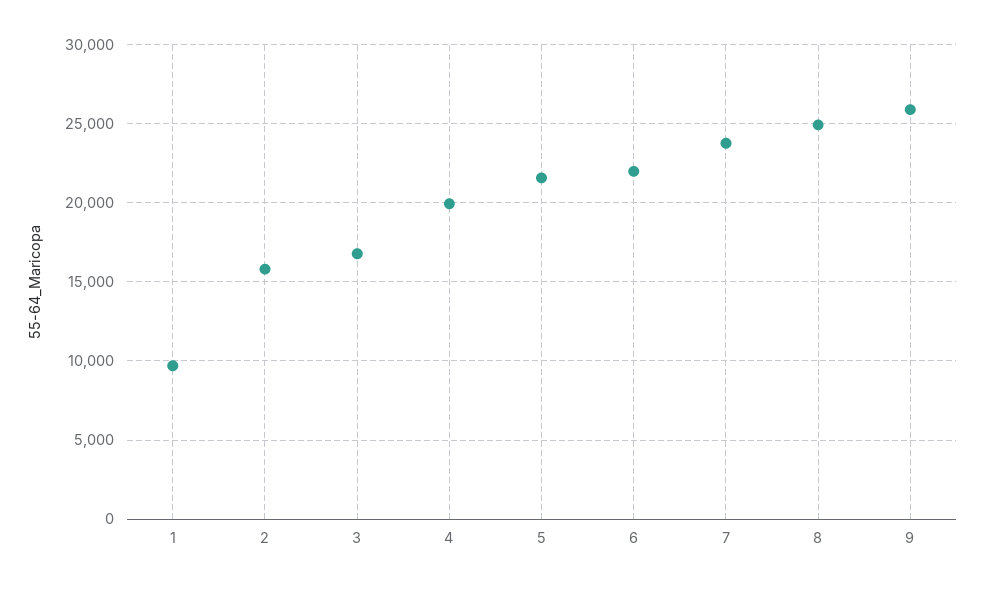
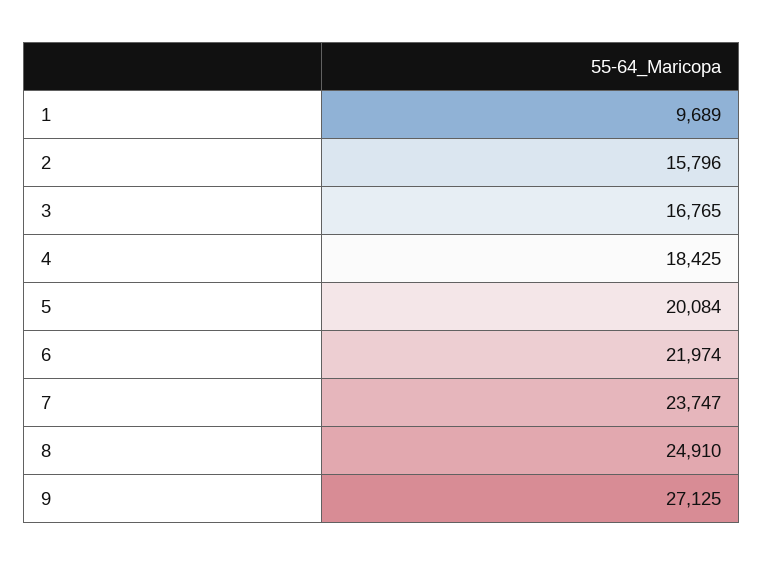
4: 20000 -> 18425
5: 21500 -> 20084
9: 26000 -> 27125

